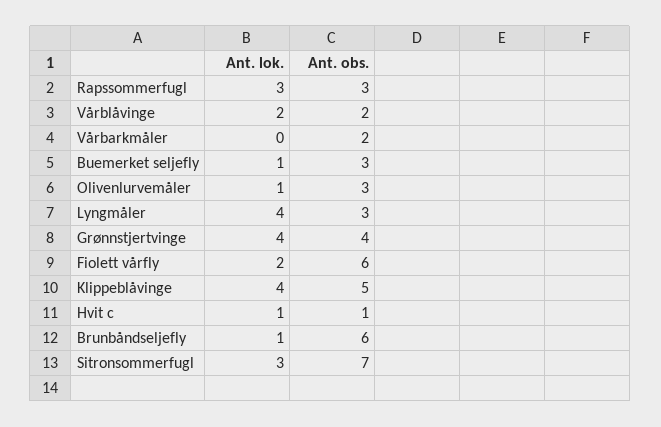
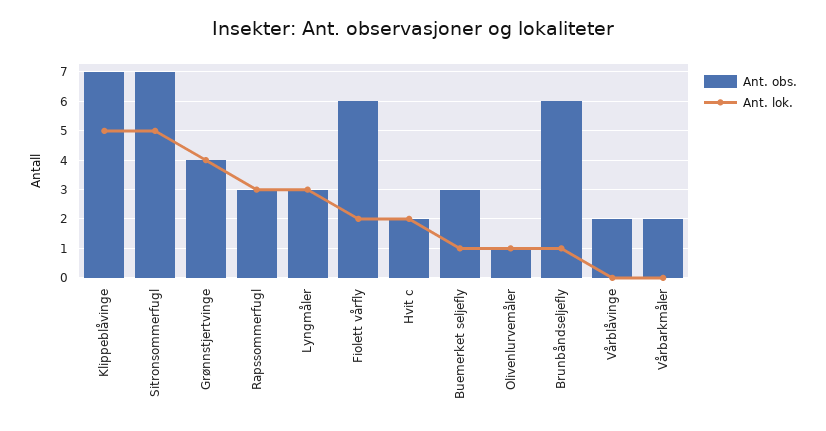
Ant. lok., Vårblåvinge: 2 -> 0
Ant. obs., Olivenlurvemåler: 3 -> 1
Ant. lok., Lyngmåler: 4 -> 3
Ant. lok., Klippeblåvinge: 4 -> 5
Ant. obs., Klippeblåvinge: 5 -> 7
Ant. lok., Hvit c: 1 -> 2
Ant. obs., Hvit c: 1 -> 2
Ant. lok., Sitronsommerfugl: 3 -> 5

